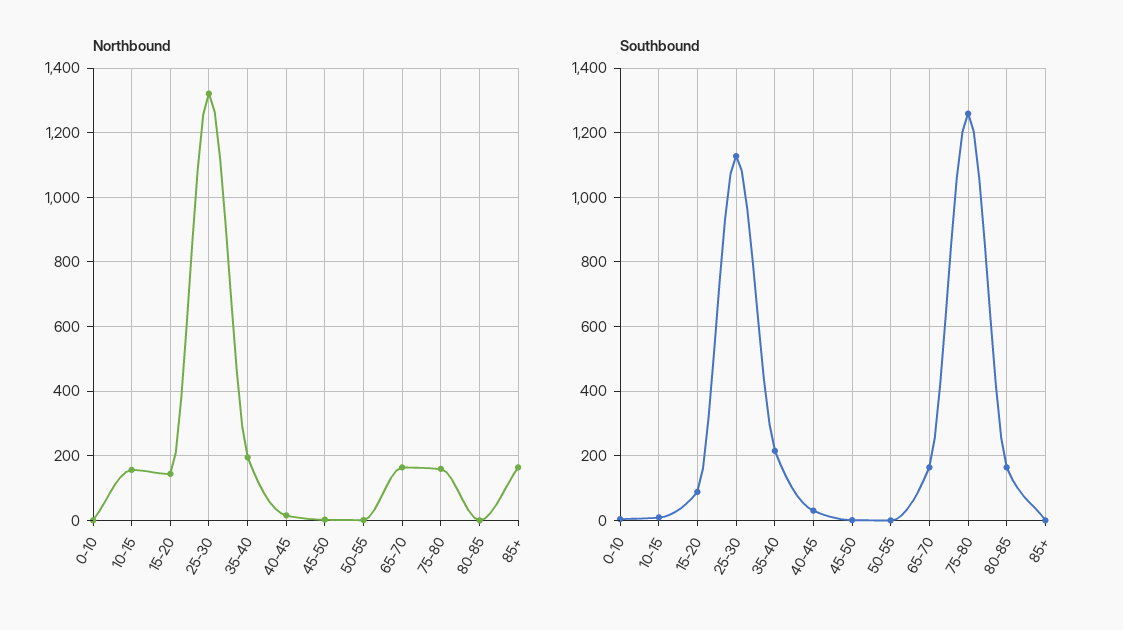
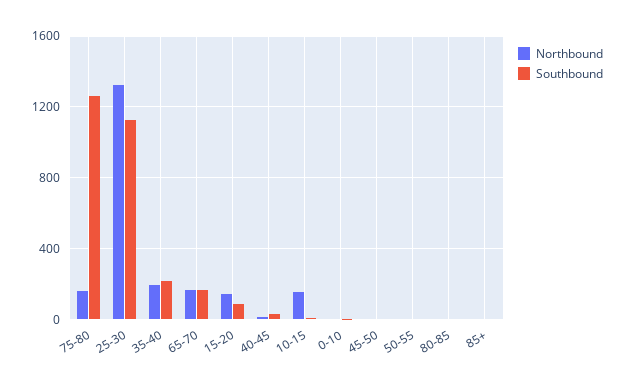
Northbound, 85+: 160 -> 0
Southbound, 80-85: 160 -> 0

